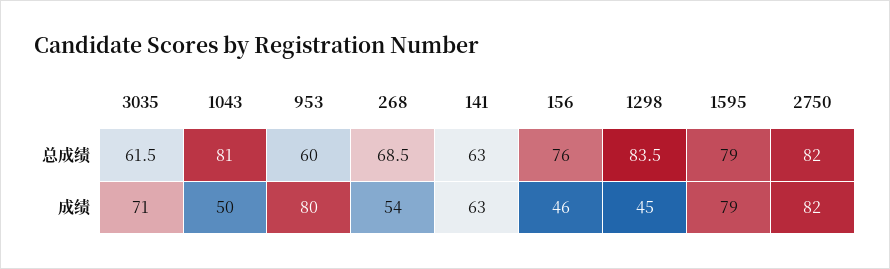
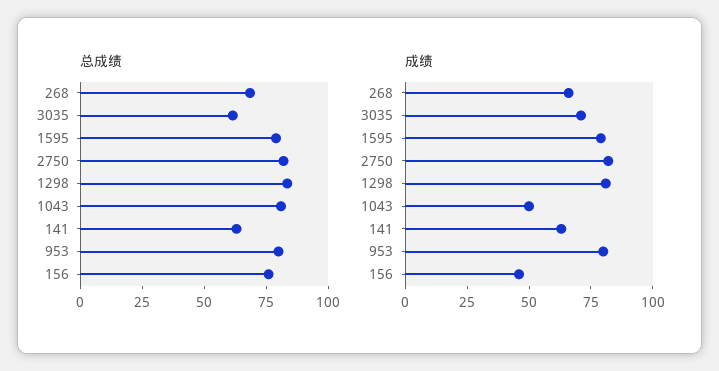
总成绩, 953: 60 -> 80
成绩, 268: 54 -> 65
成绩, 1298: 45 -> 80

